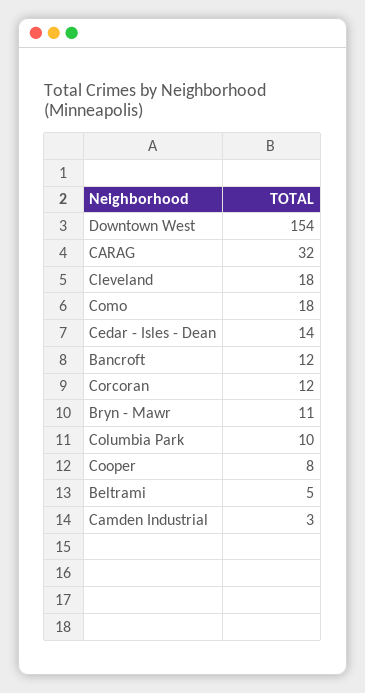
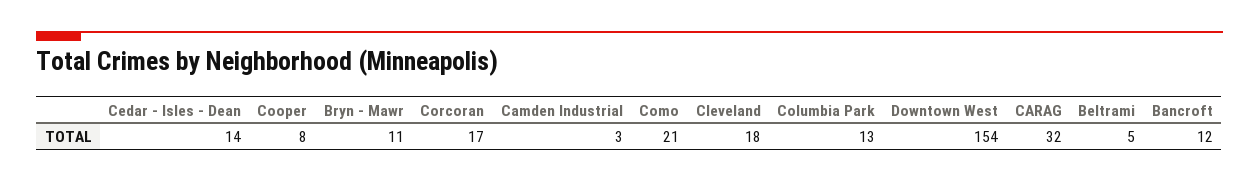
Como: 18 -> 21
Corcoran: 12 -> 17
Columbia Park: 10 -> 13

